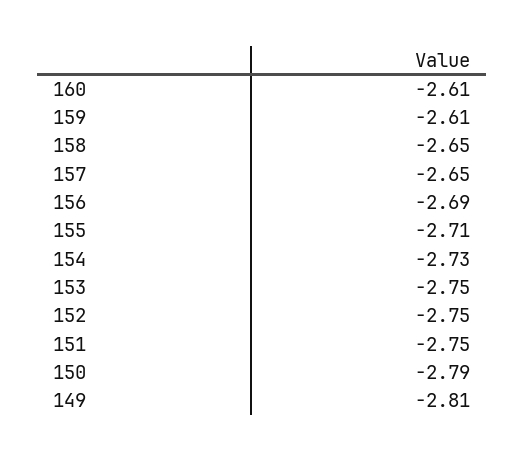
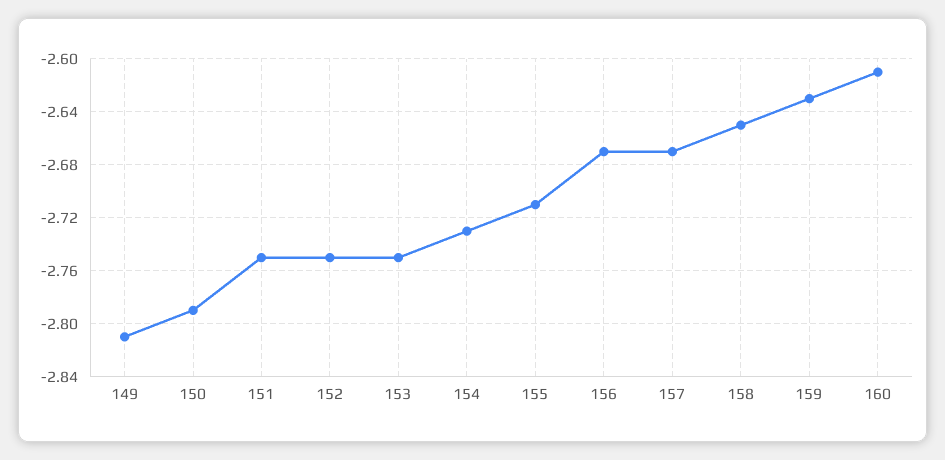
159: -2.61 -> -2.63
157: -2.65 -> -2.67
156: -2.69 -> -2.67

